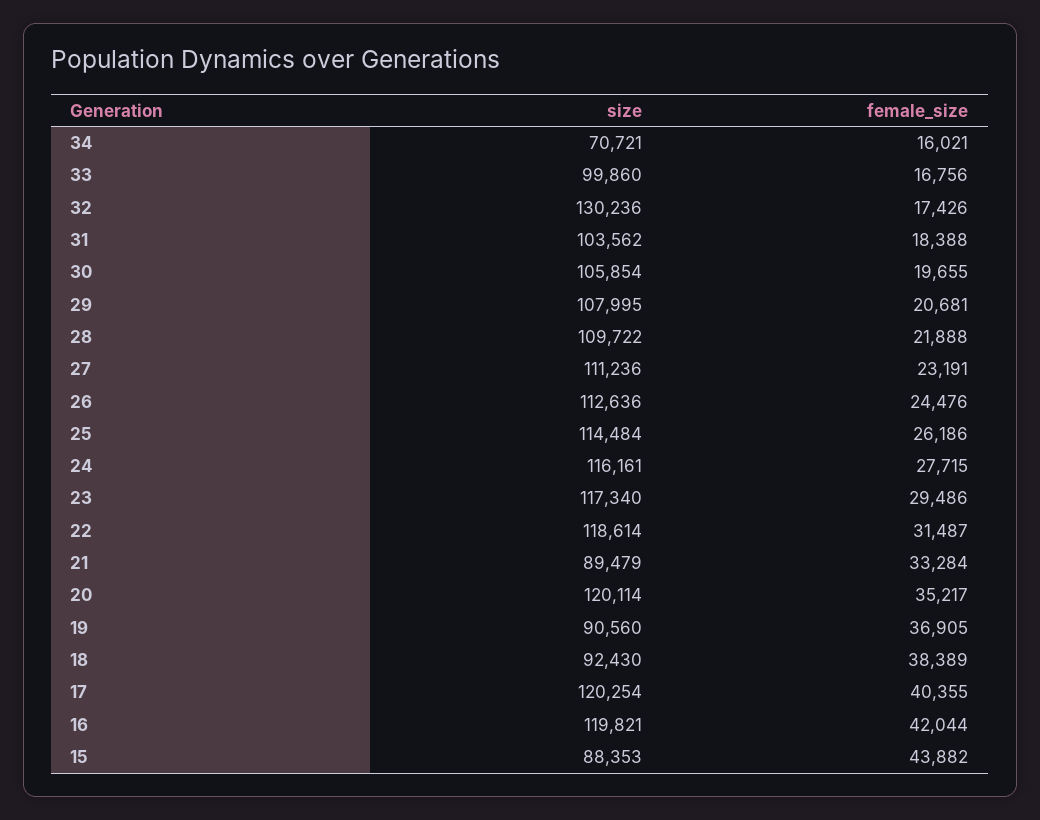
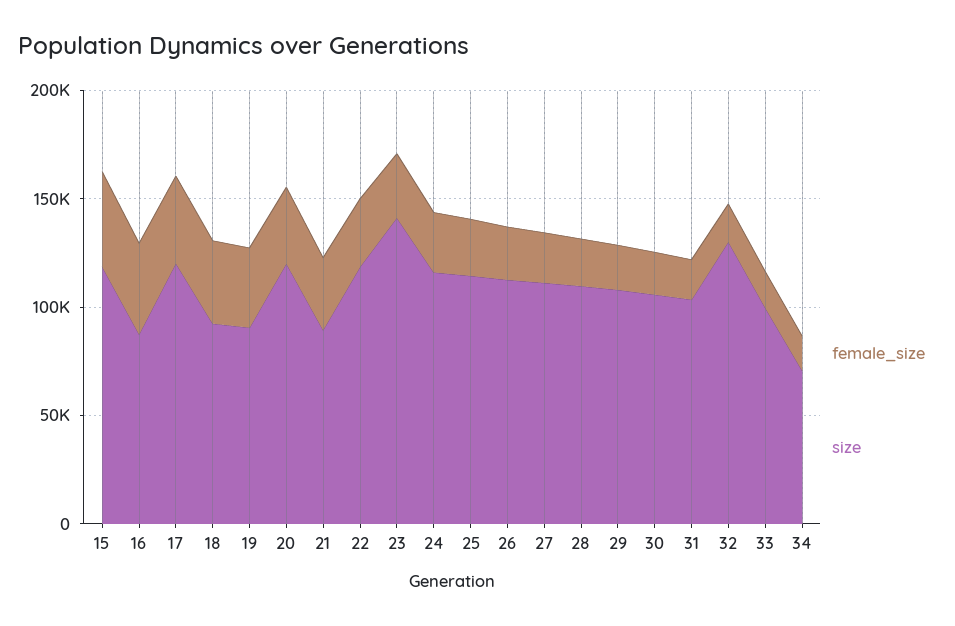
size, 23: 117340 -> 140000
size, 16: 119821 -> 90000
size, 15: 88353 -> 120000

